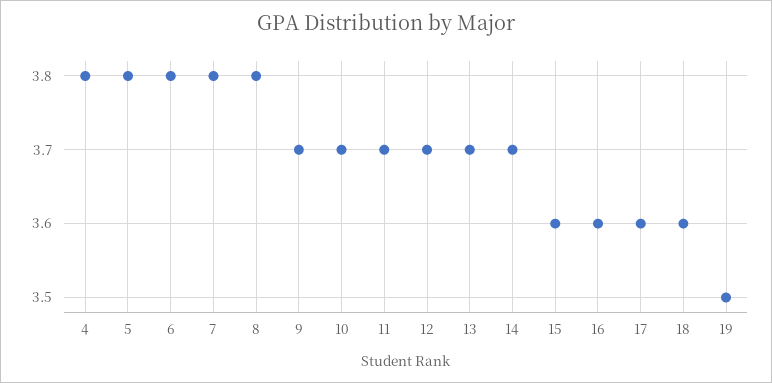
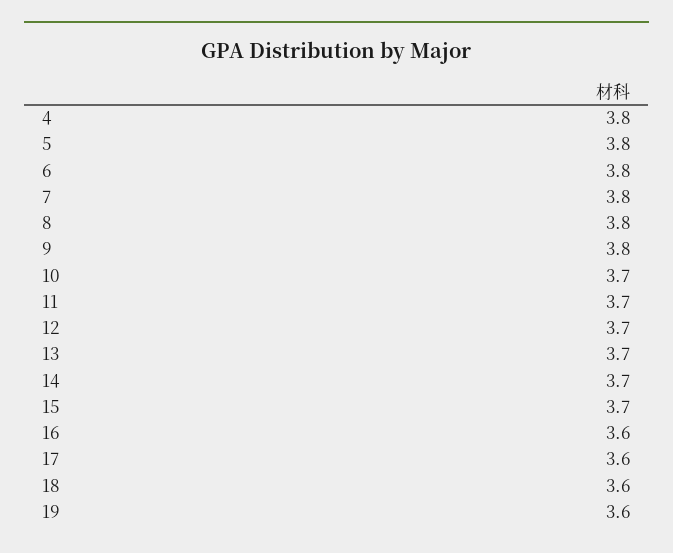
9: 3.7 -> 3.8
15: 3.6 -> 3.7
19: 3.5 -> 3.6

